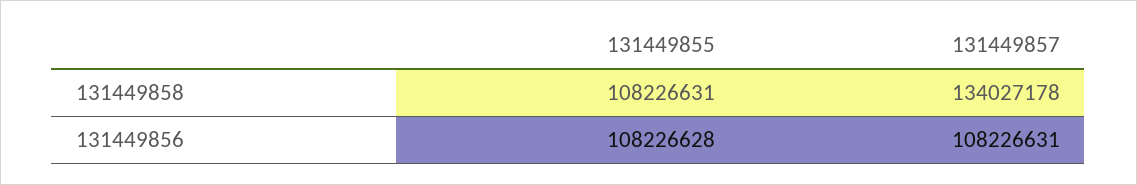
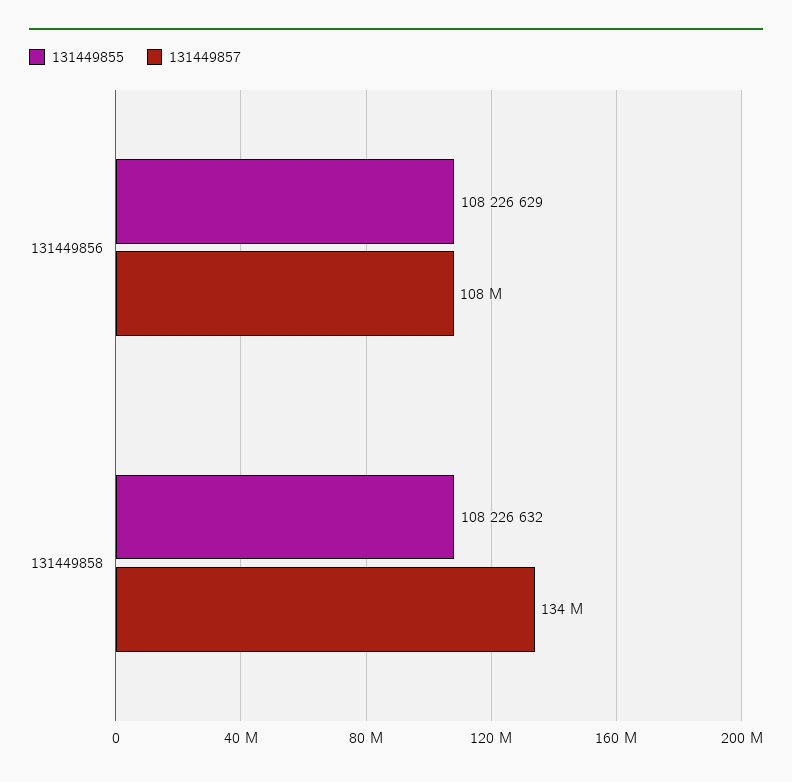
131449855, 131449858: 108226631 -> 108226632
131449855, 131449856: 108226628 -> 108226629

